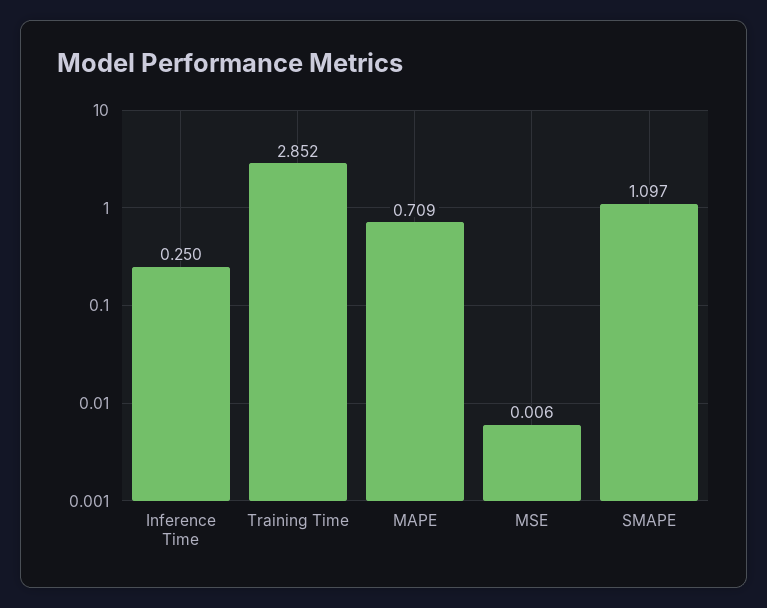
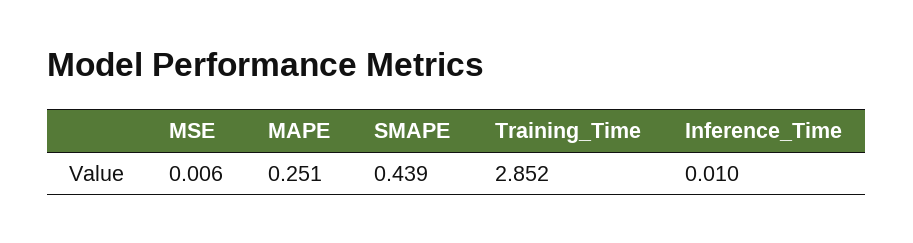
Inference Time: 0.25 -> 0.01
MAPE: 0.709 -> 0.251
SMAPE: 1.097 -> 0.439

